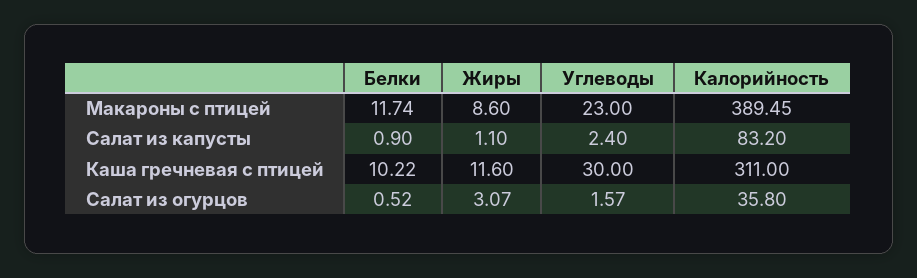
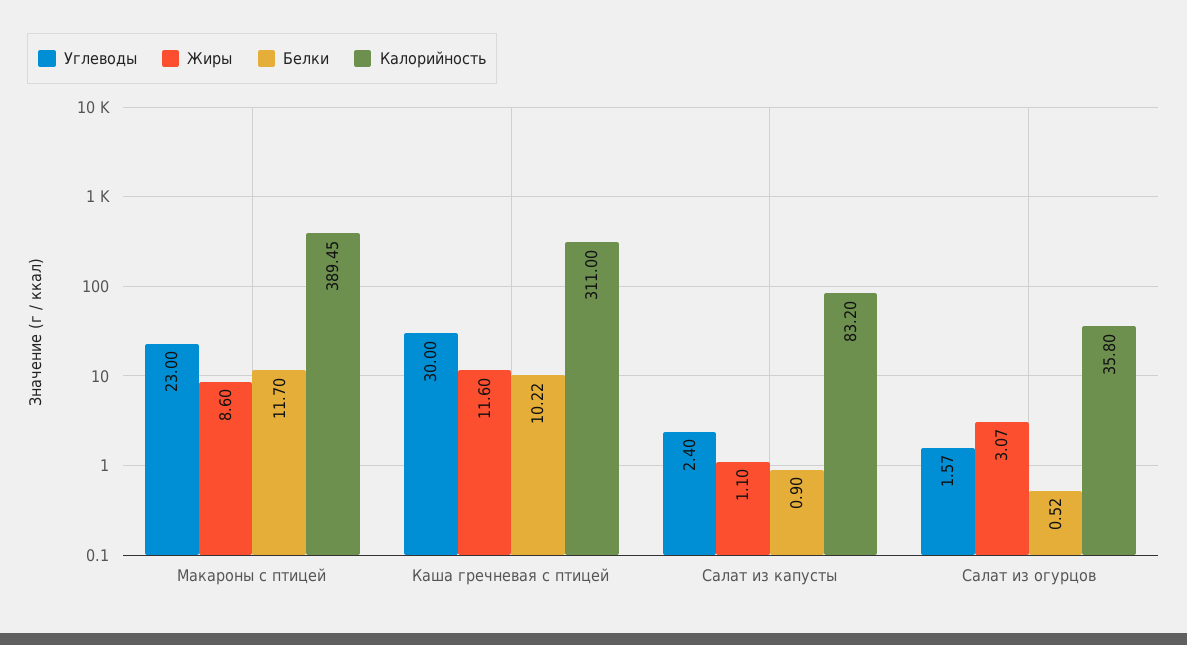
Белки, Макароны с птицей: 11.74 -> 11.7

